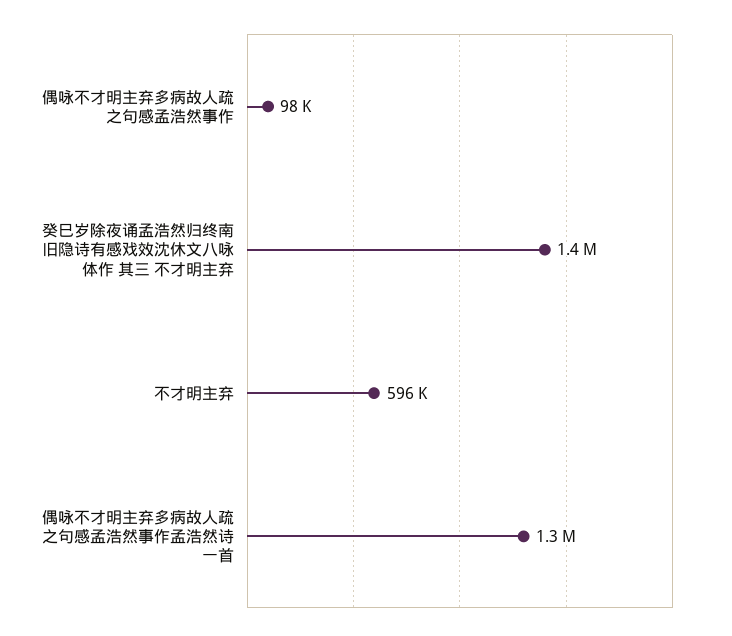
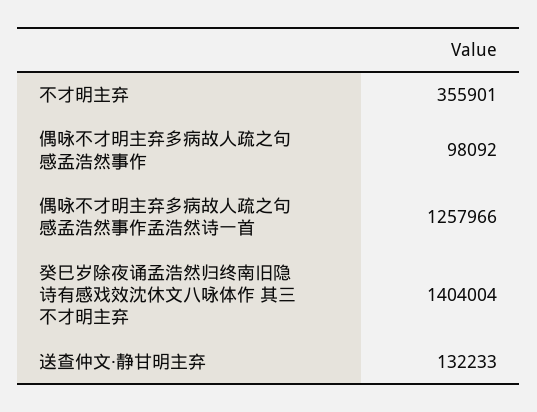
不才明主弃: 596000 -> 355901
送查仲文·静甘明主弃: none -> 132233

